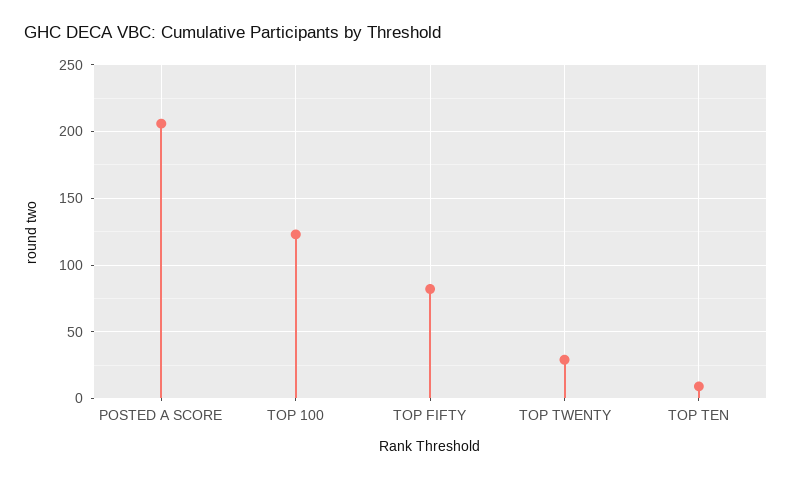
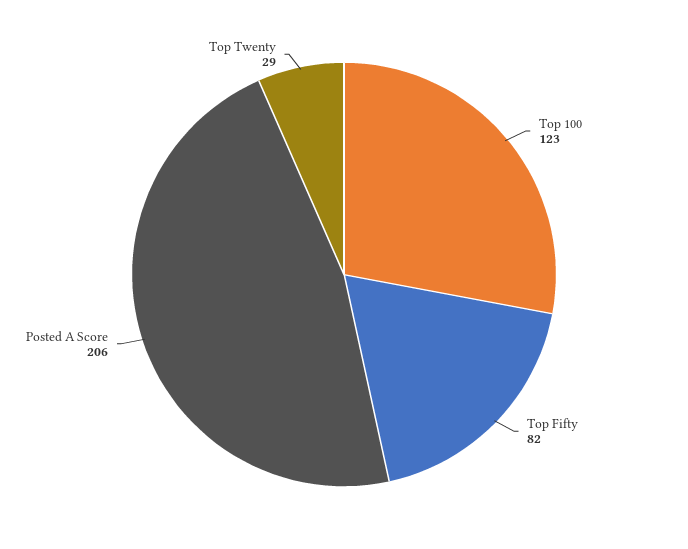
TOP TEN: 10 -> none

